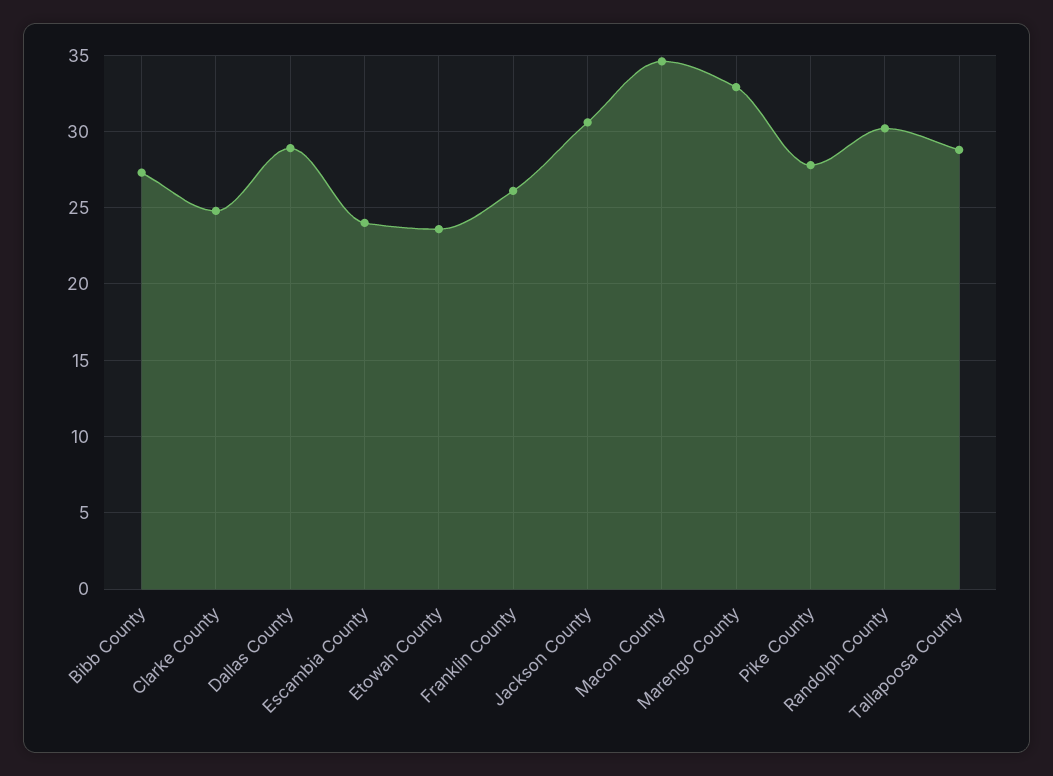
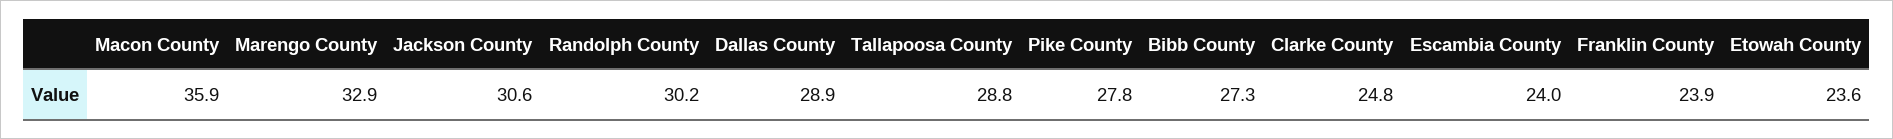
Franklin County: 26 -> 23.9
Macon County: 34.5 -> 35.9

